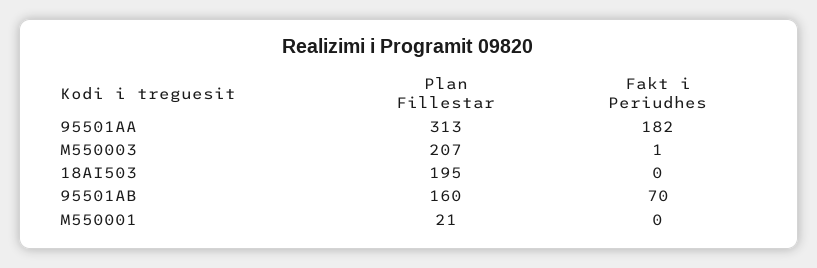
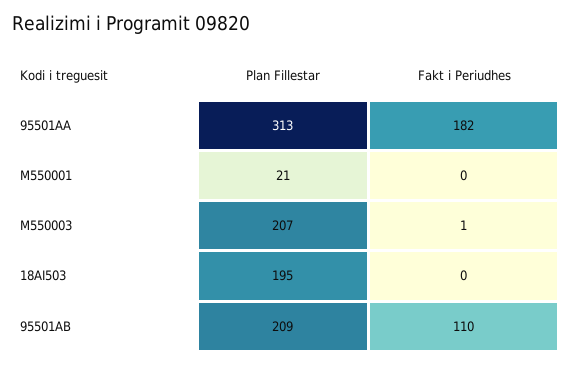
Plan Fillestar, 95501AB: 160 -> 209
Fakt i Periudhes, 95501AB: 70 -> 110

